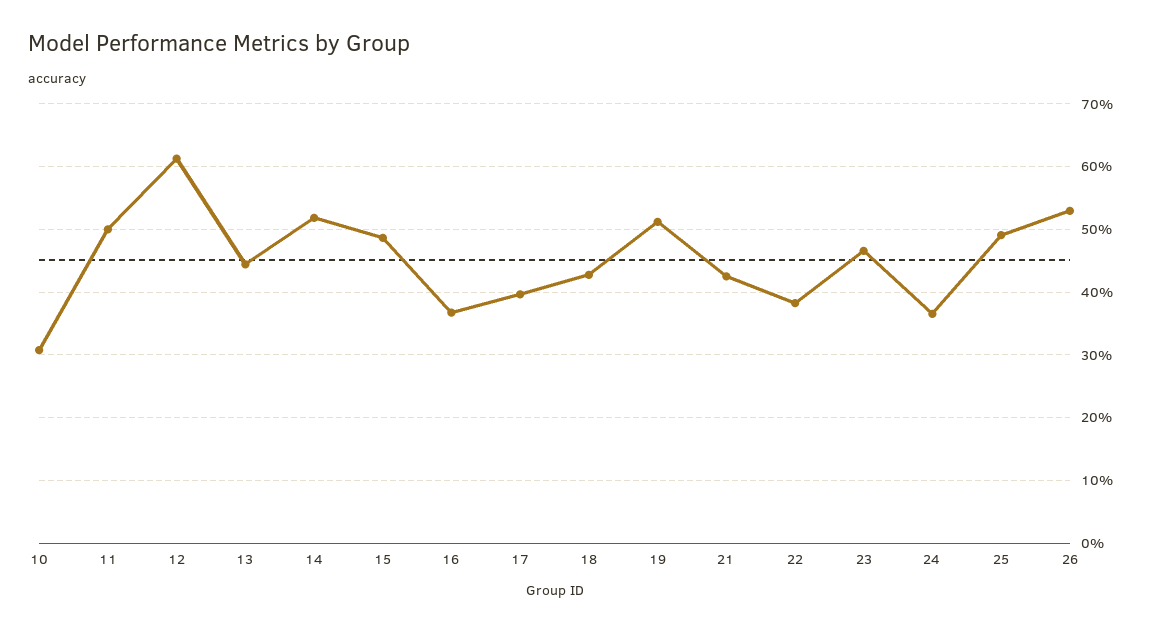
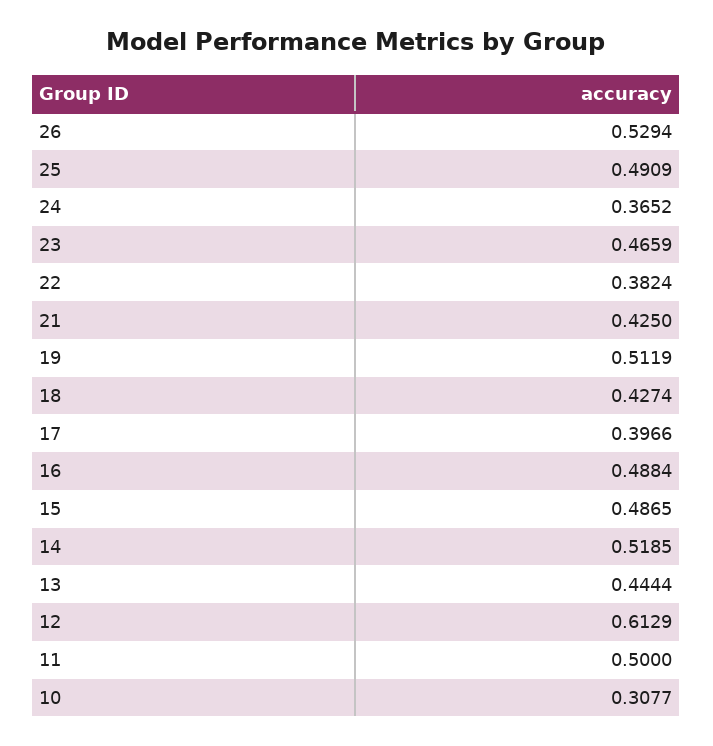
16: 0.37 -> 0.4884

